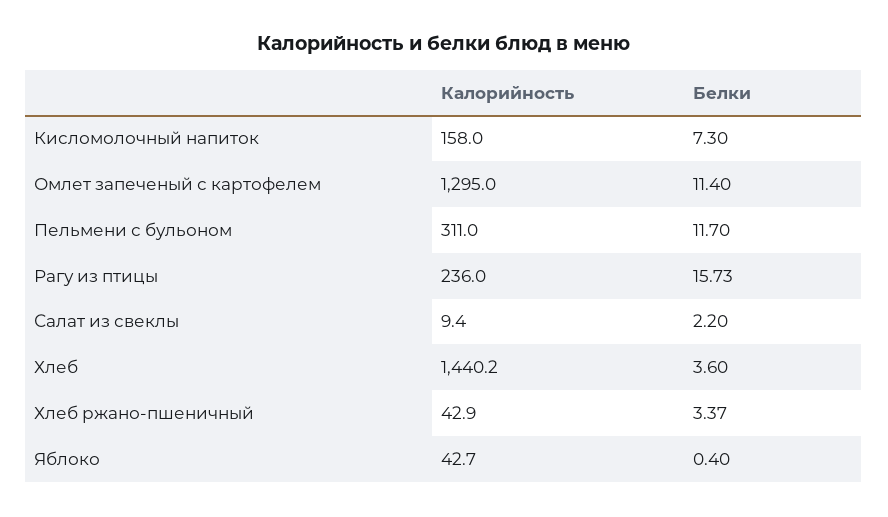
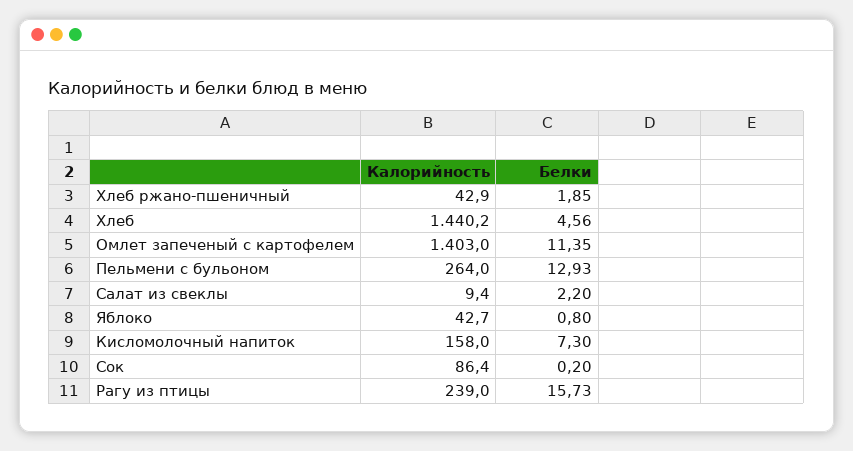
Калорийность, Омлет запеченый с картофелем: 1295 -> 1403
Белки, Омлет запеченый с картофелем: 11.4 -> 11.35
Калорийность, Пельмени с бульоном: 311 -> 264
Белки, Пельмени с бульоном: 11.7 -> 12.93
Калорийность, Рагу из птицы: 236 -> 239
Белки, Хлеб: 3.6 -> 4.56
Белки, Хлеб ржано-пшеничный: 3.37 -> 1.85
Белки, Яблоко: 0.4 -> 0.8
Калорийность, Сок: none -> 86.4
Белки, Сок: none -> 0.2

